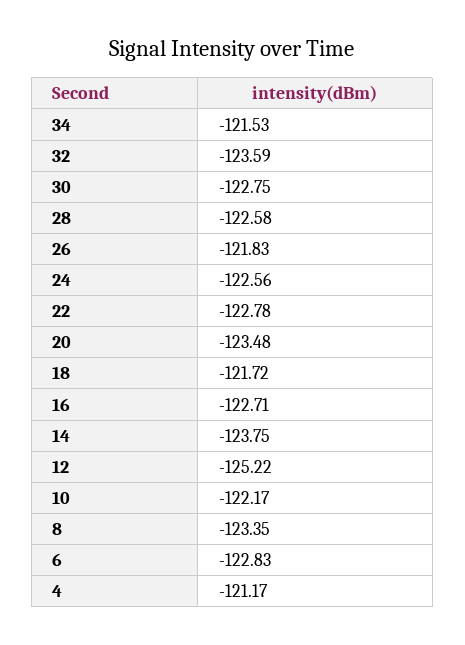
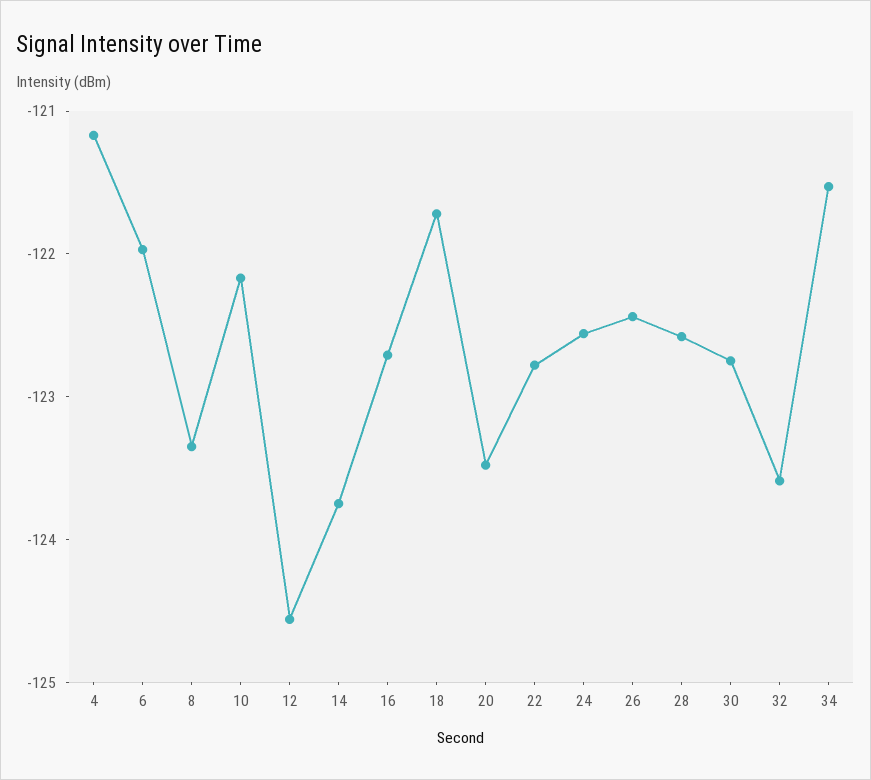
26: -121.83 -> -122.4
12: -125.22 -> -124.6
6: -122.83 -> -122

